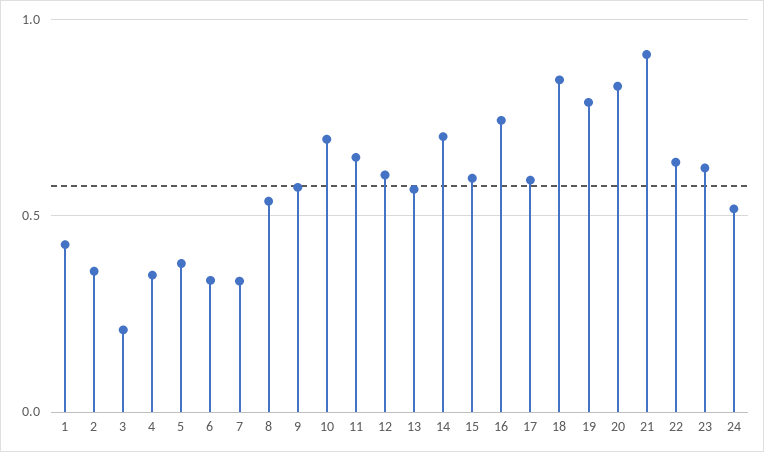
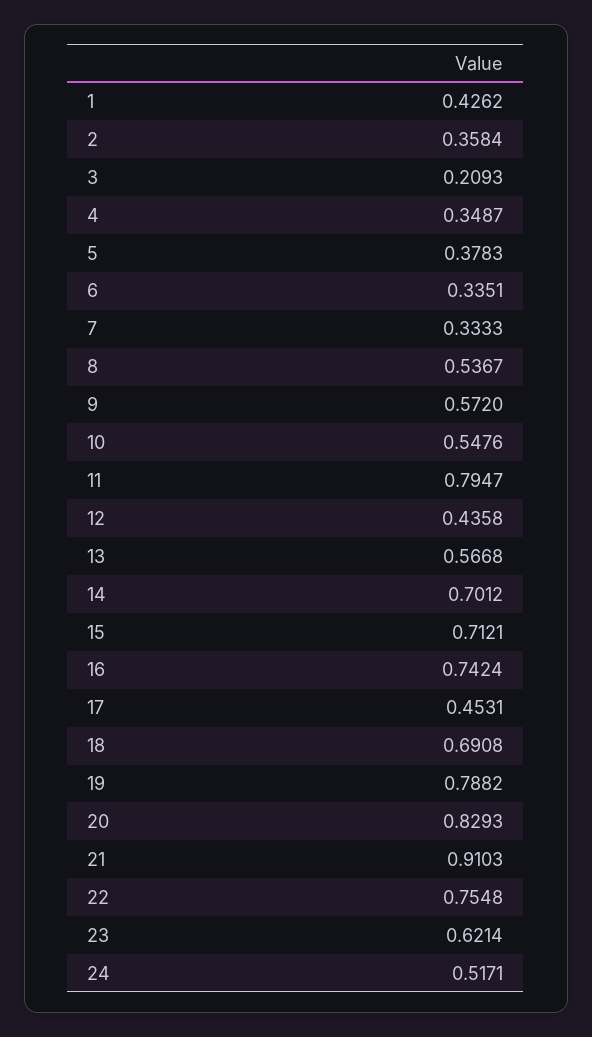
10: 0.7 -> 0.5476
11: 0.65 -> 0.7947
12: 0.6 -> 0.4358
15: 0.6 -> 0.7121
17: 0.6 -> 0.4531
18: 0.85 -> 0.6908
22: 0.65 -> 0.7548

